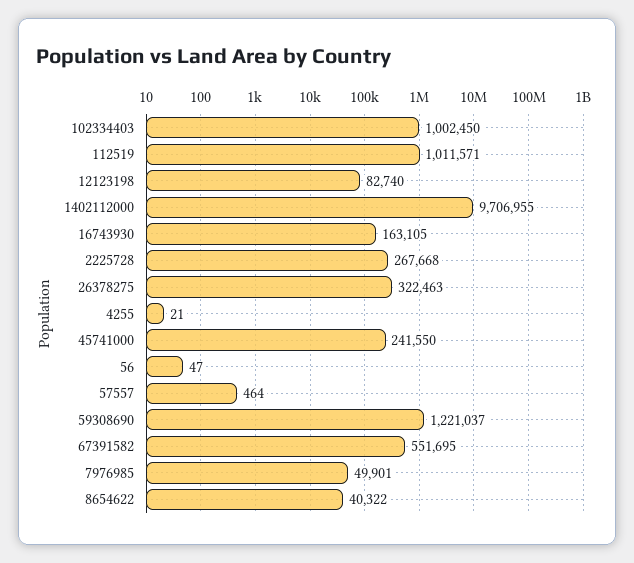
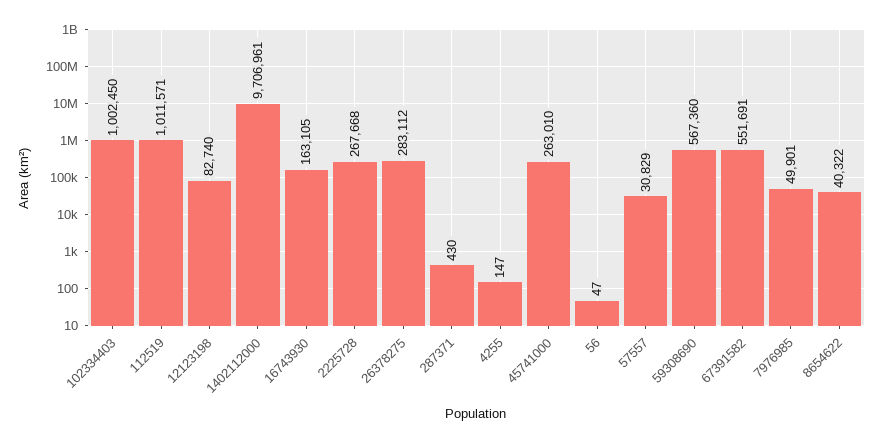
1402112000: 9706955 -> 9706961
26378275: 322463 -> 283112
4255: 21 -> 147
45741000: 241550 -> 263010
57557: 464 -> 30829
59308690: 1221037 -> 567360
67391582: 551695 -> 551691
287371: none -> 430

